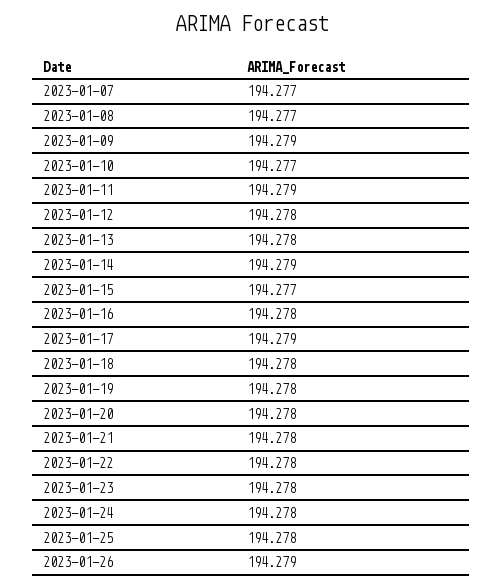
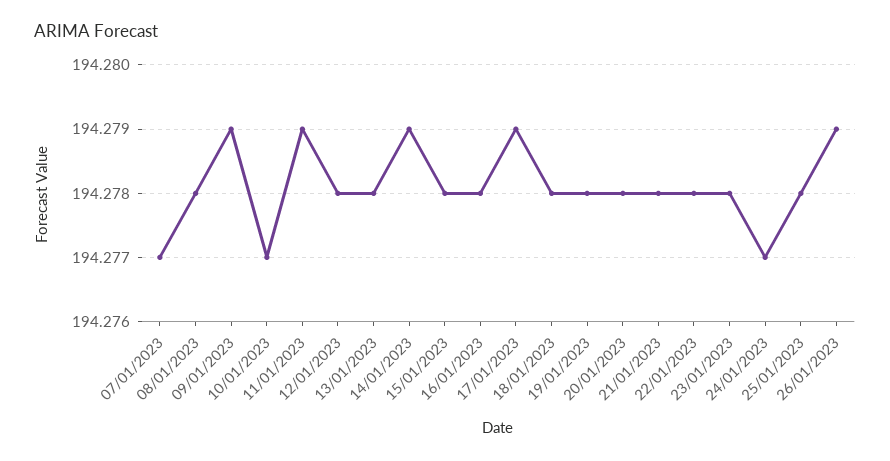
2023-01-08: 194.277 -> 194.278
2023-01-15: 194.277 -> 194.278
2023-01-24: 194.278 -> 194.277

